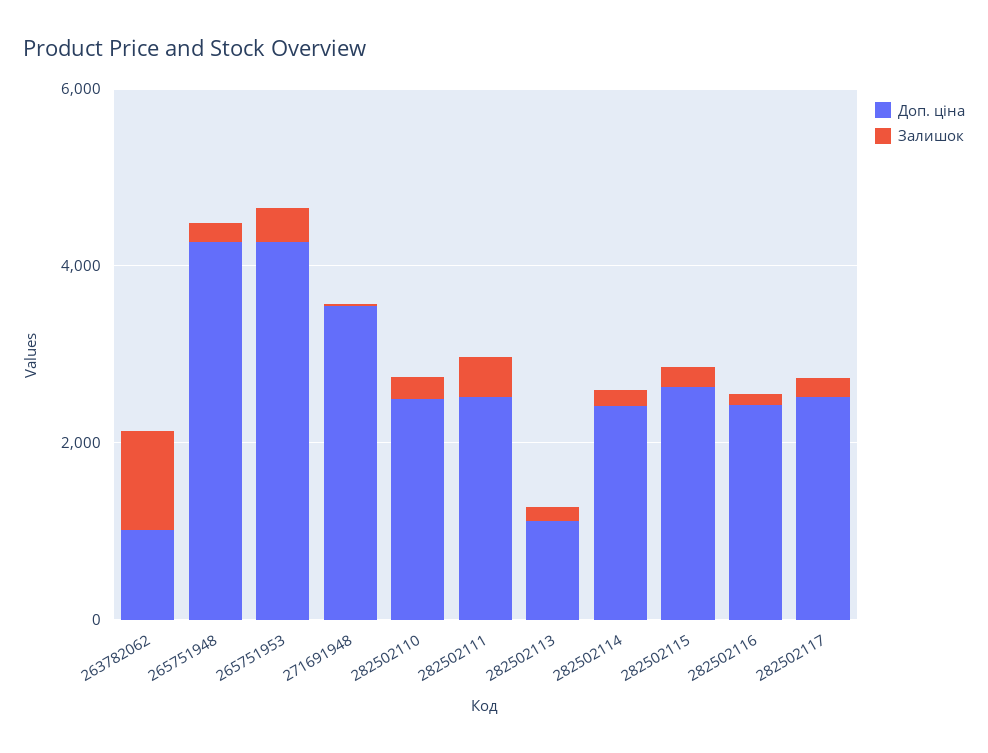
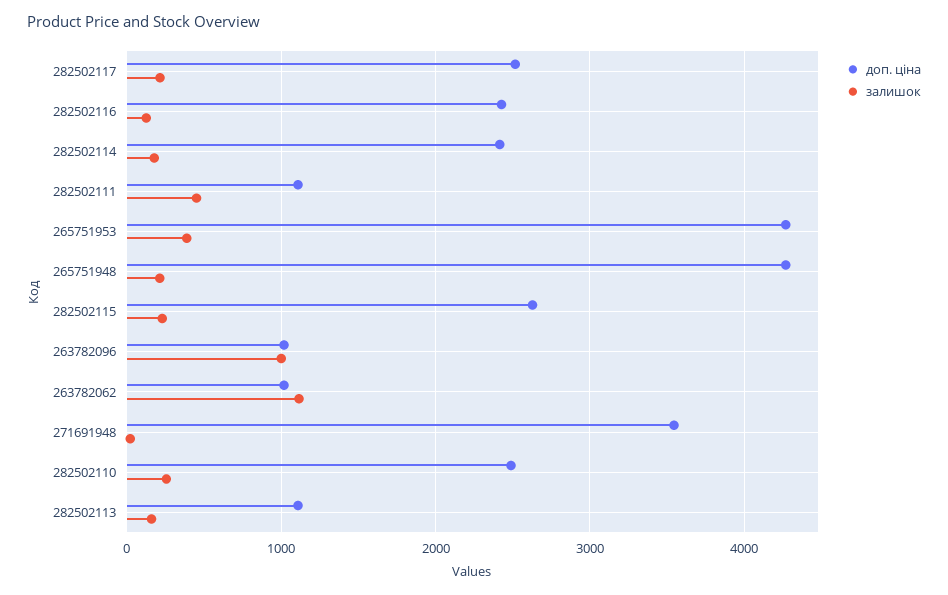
Доп. ціна, 282502111: 2500 -> 1100
Доп. ціна, 263782096: none -> 1000
Залишок, 263782096: none -> 1000

